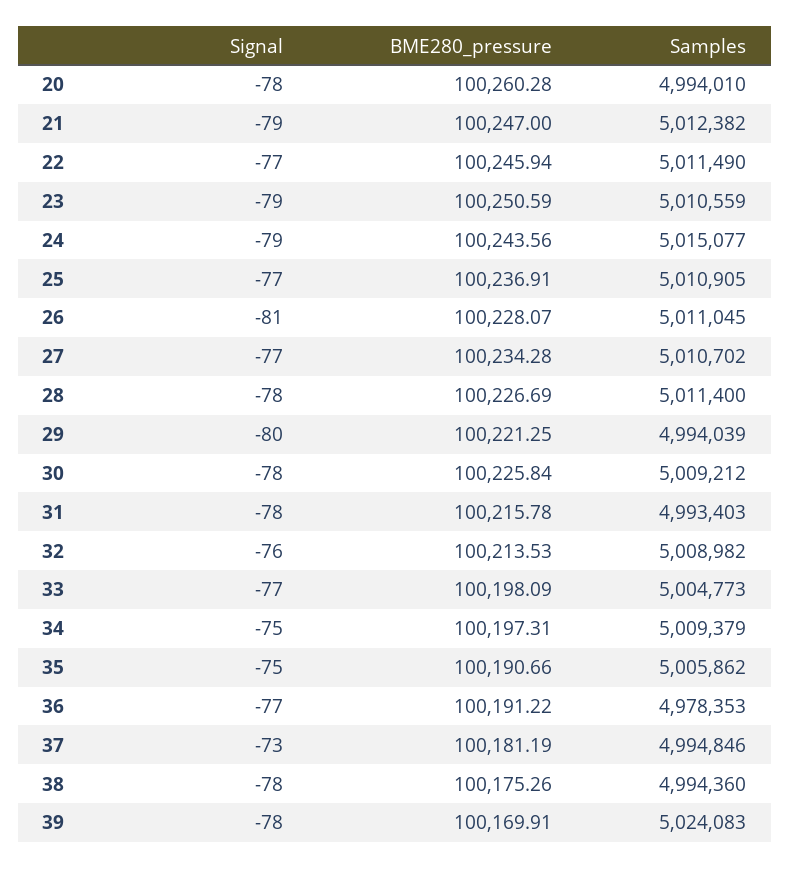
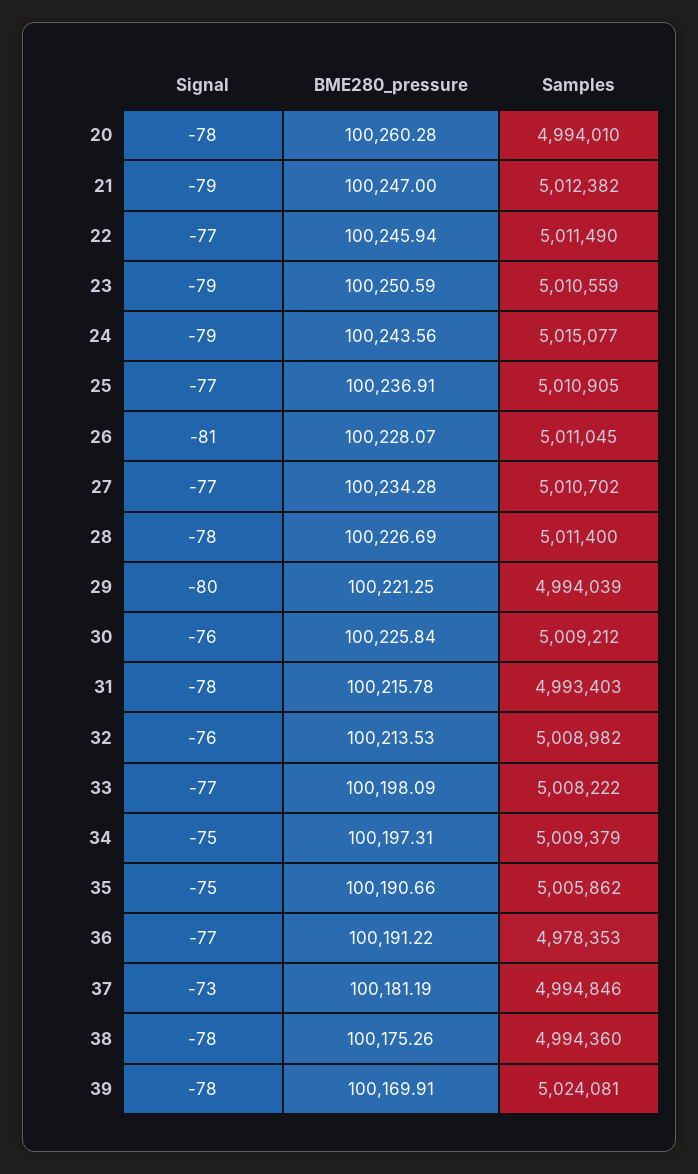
Signal, 30: -78 -> -76
Samples, 33: 5004773 -> 5008222
Samples, 39: 5024083 -> 5024081

